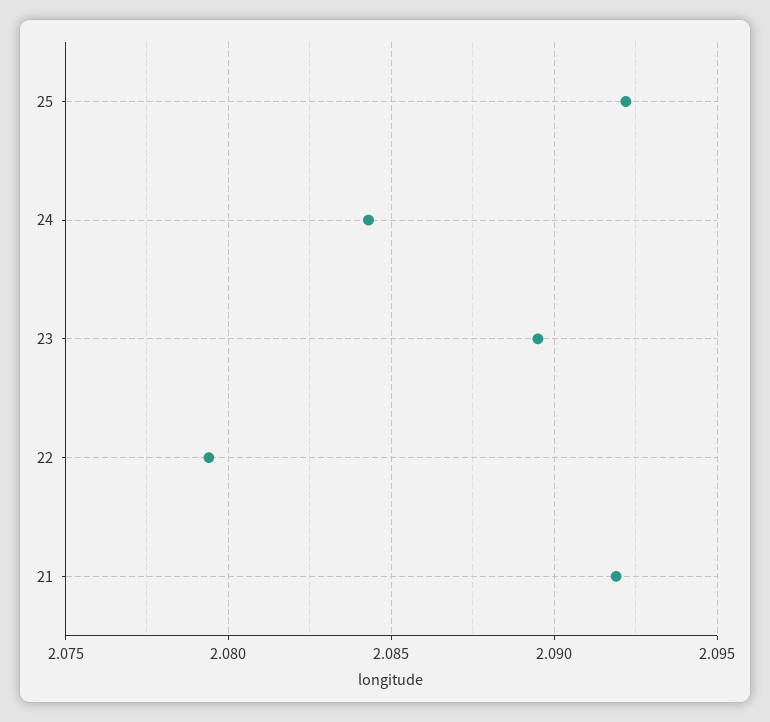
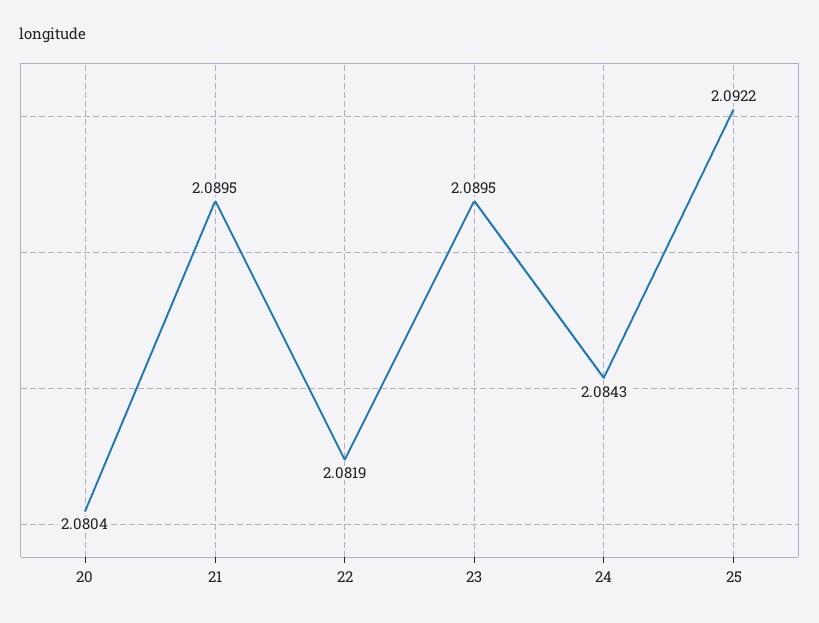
22: 2.0795 -> 2.0819
21: 2.092 -> 2.0895
20: none -> 2.0804

